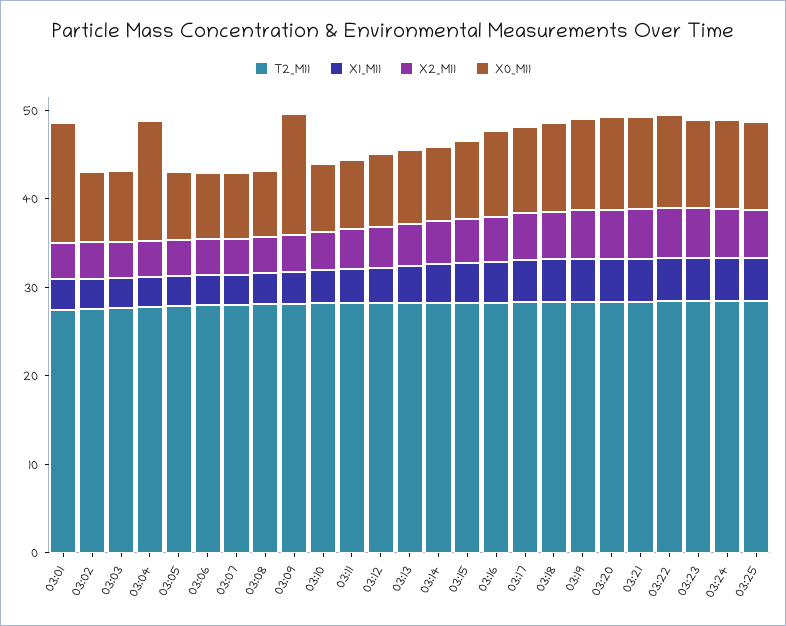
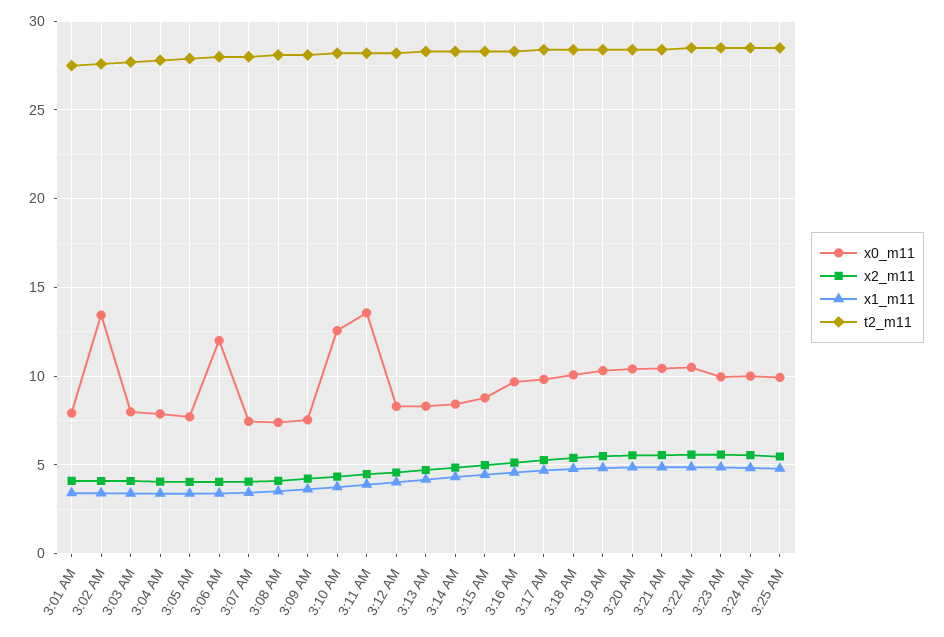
X0_M11, 03:01: 14 -> 8
X0_M11, 03:02: 8 -> 13.5
X0_M11, 03:04: 14 -> 8
X0_M11, 03:06: 8 -> 12
X0_M11, 03:09: 14 -> 7.5
X0_M11, 03:10: 8 -> 12.5
X0_M11, 03:11: 8 -> 13.5

